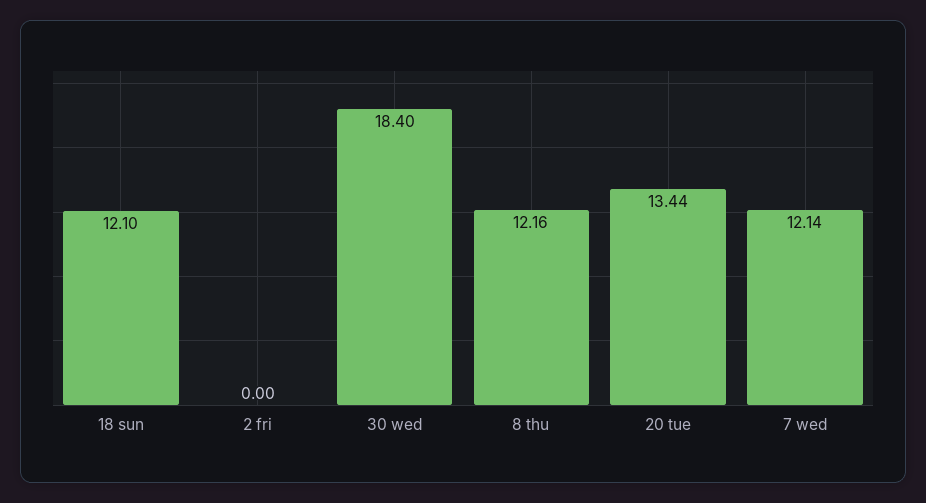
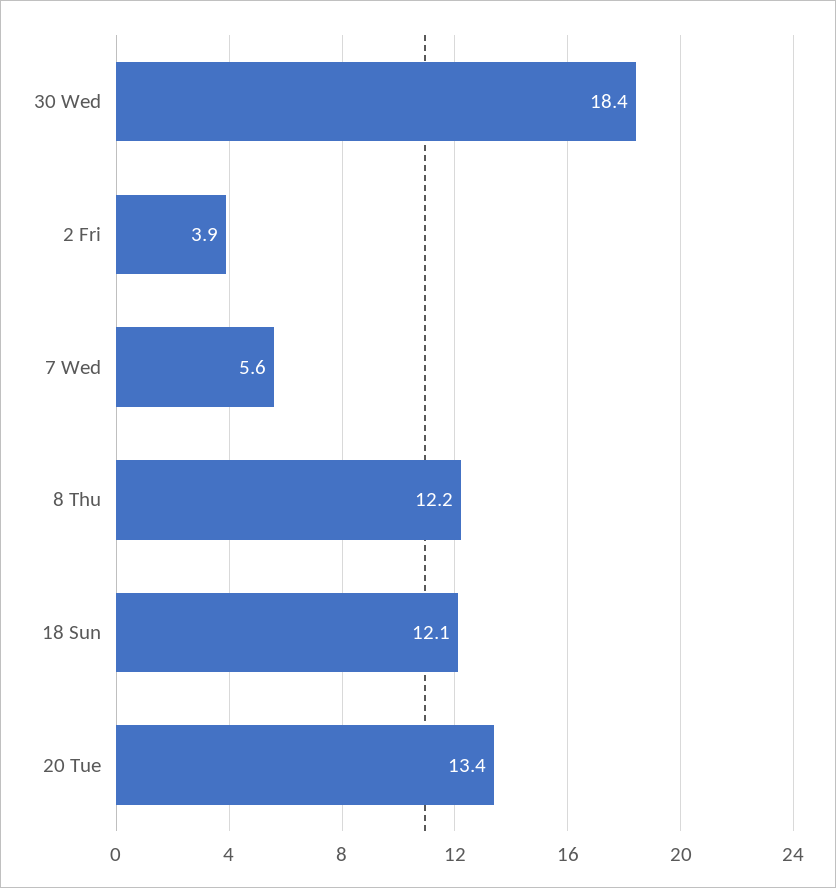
2 fri: 0 -> 3.9
7 wed: 12.14 -> 5.6

